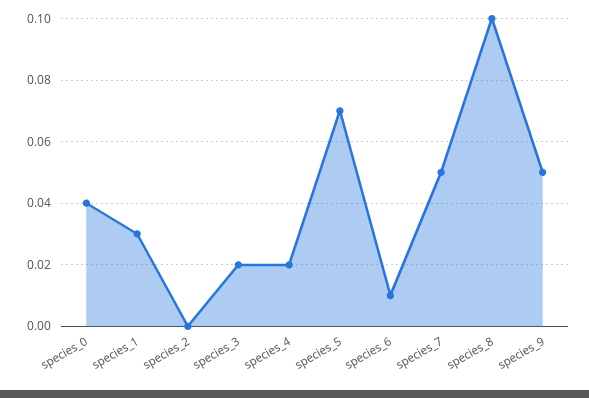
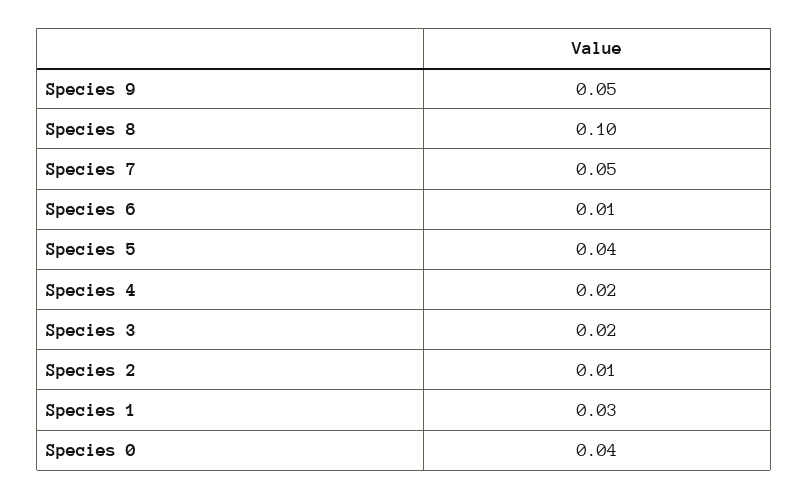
species_2: 0 -> 0.01
species_5: 0.07 -> 0.04

